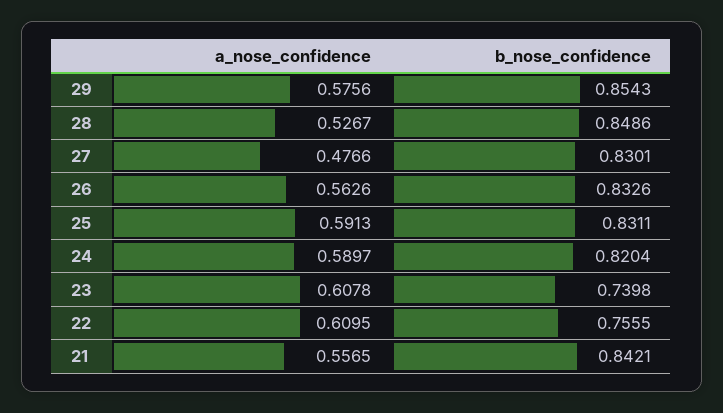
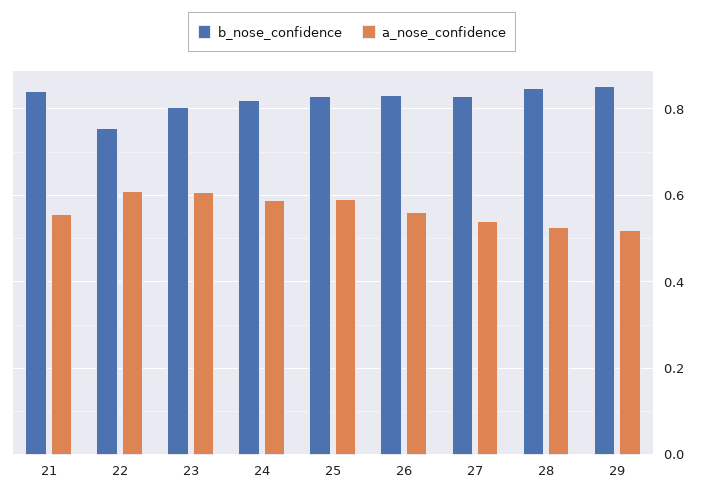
a_nose_confidence, 29: 0.5756 -> 0.52
a_nose_confidence, 27: 0.4766 -> 0.54
b_nose_confidence, 23: 0.7398 -> 0.8

